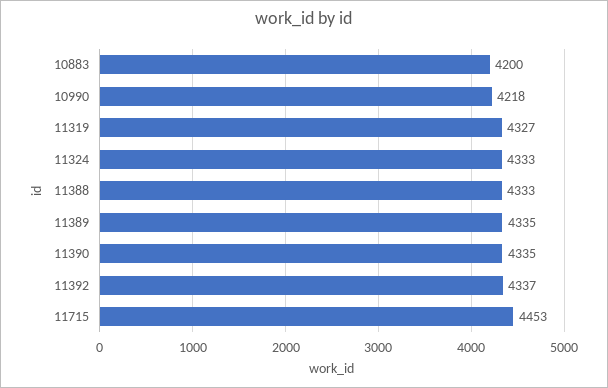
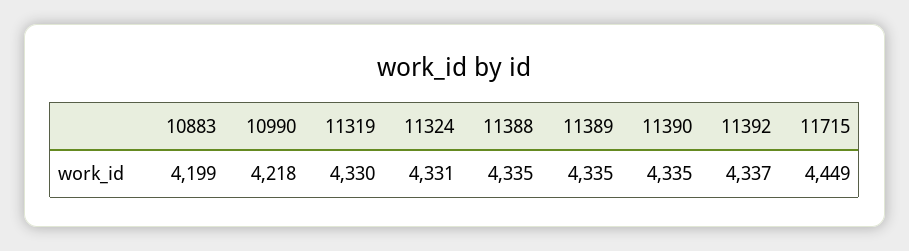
10883: 4200 -> 4199
11319: 4327 -> 4330
11324: 4333 -> 4331
11388: 4333 -> 4335
11715: 4453 -> 4449

